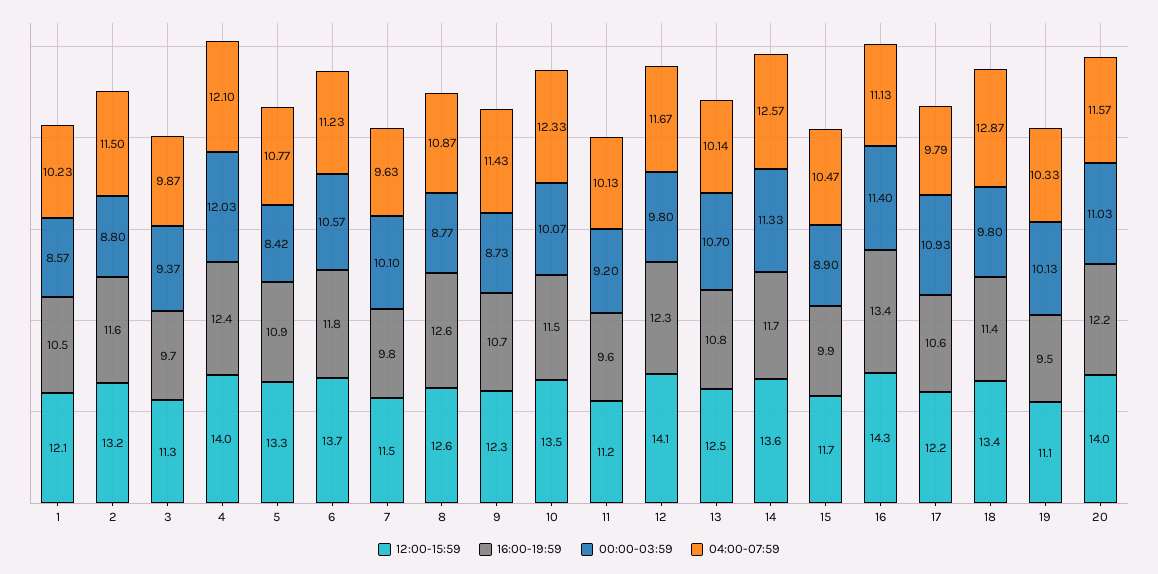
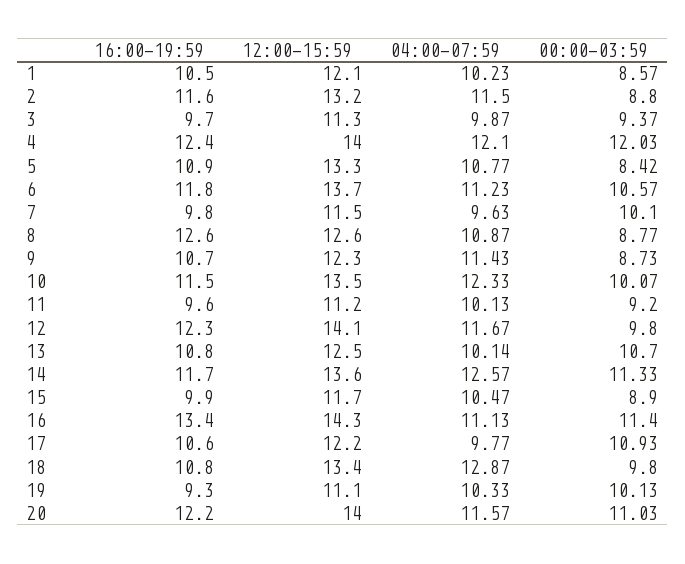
04:00-07:59, 17: 9.79 -> 9.77
16:00-19:59, 18: 11.4 -> 10.8
16:00-19:59, 19: 9.5 -> 9.3

